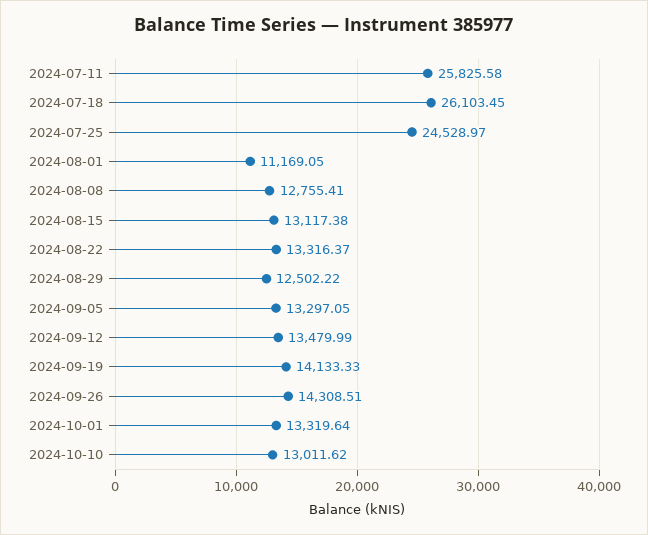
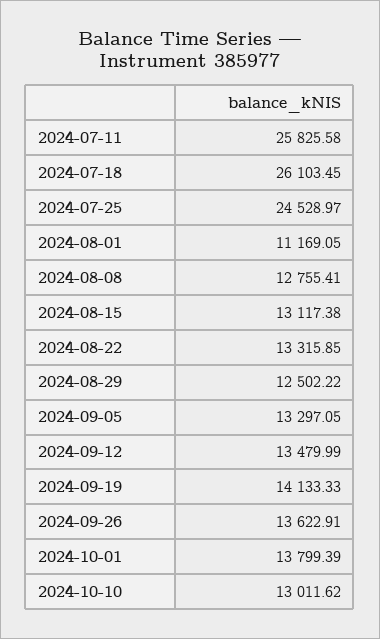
2024-08-22: 13316.37 -> 13315.85
2024-09-26: 14308.51 -> 13622.91
2024-10-01: 13319.64 -> 13799.39

